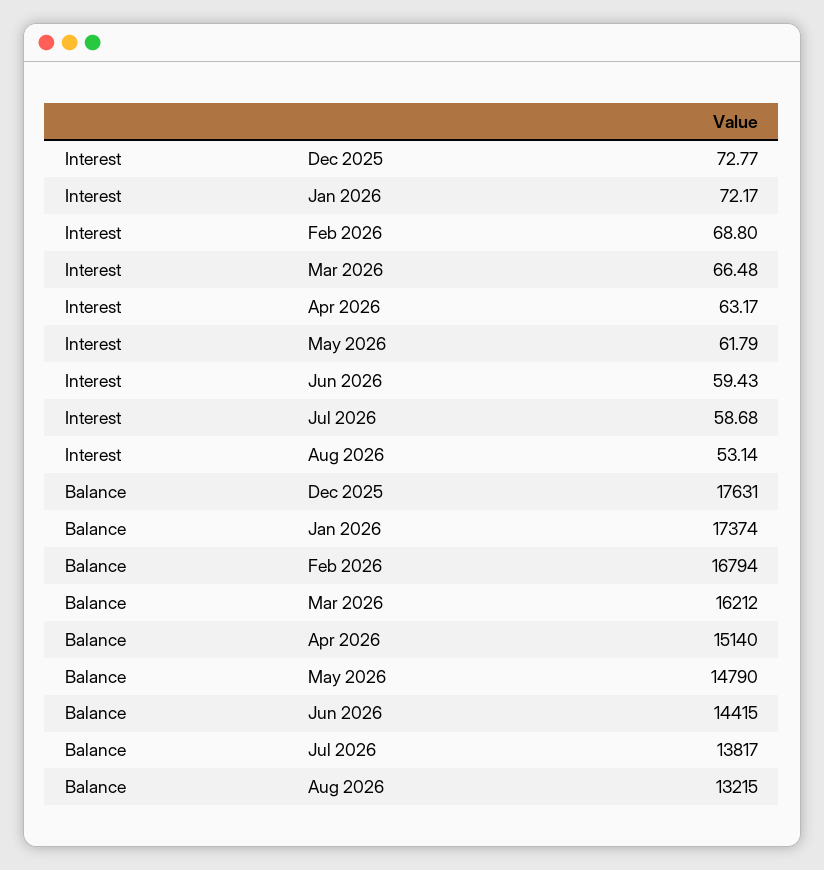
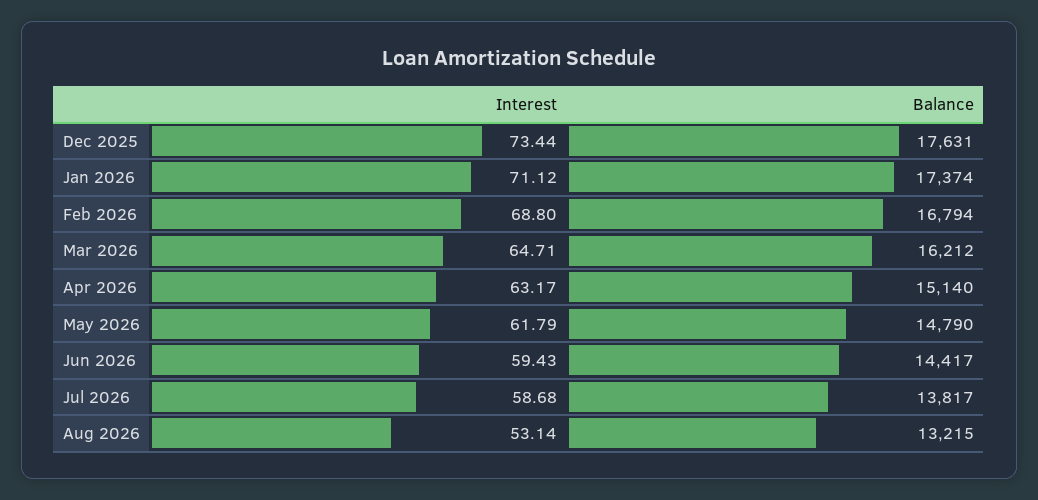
Interest, Dec 2025: 72.77 -> 73.44
Interest, Jan 2026: 72.17 -> 71.12
Interest, Mar 2026: 66.48 -> 64.71
Balance, Jun 2026: 14415 -> 14417

